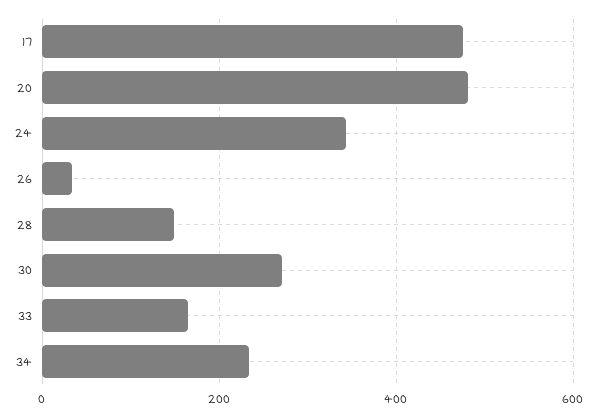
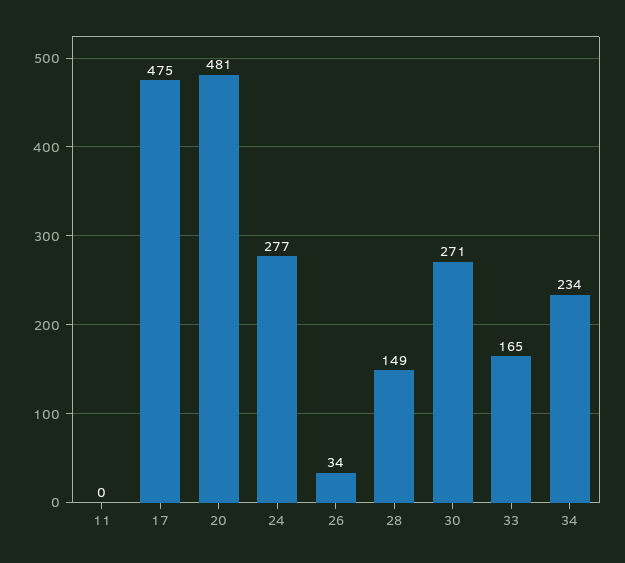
24: 340 -> 277
11: none -> 0

